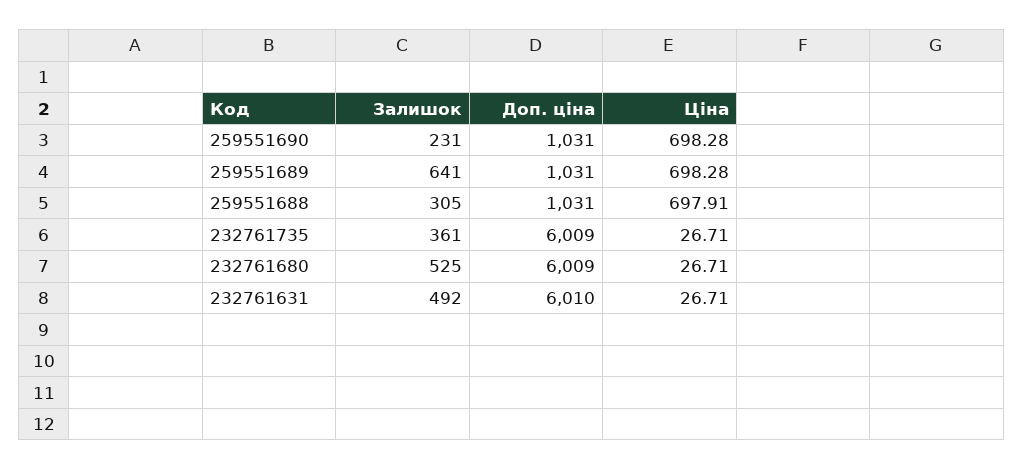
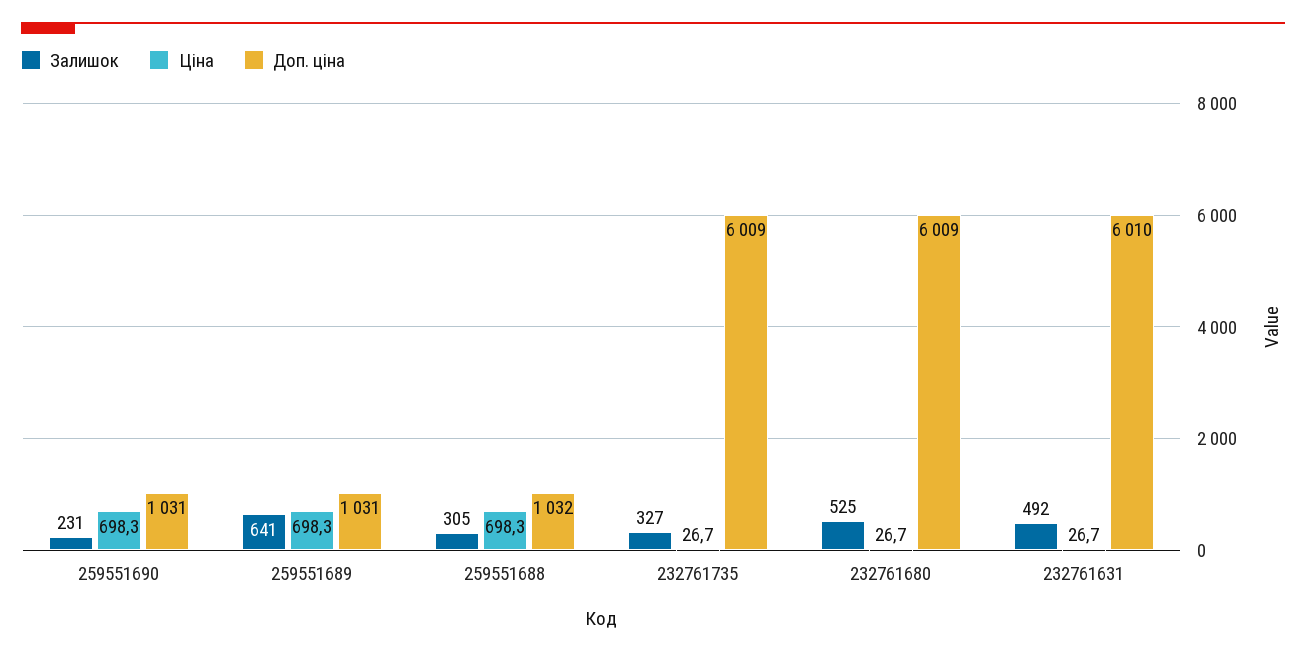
Доп. ціна, 259551688: 1031 -> 1032
Ціна, 259551688: 697.91 -> 698.3
Залишок, 232761735: 361 -> 327

